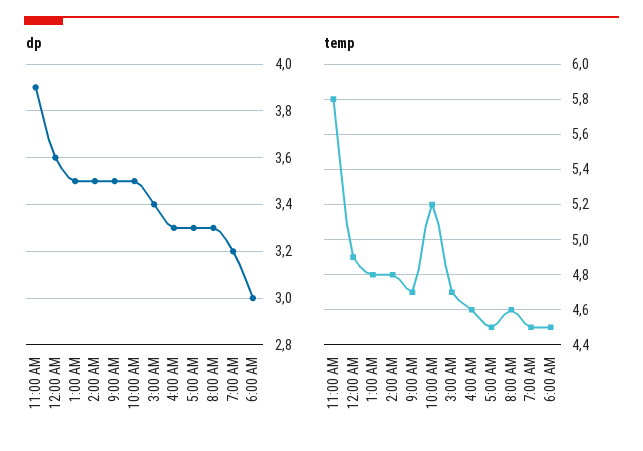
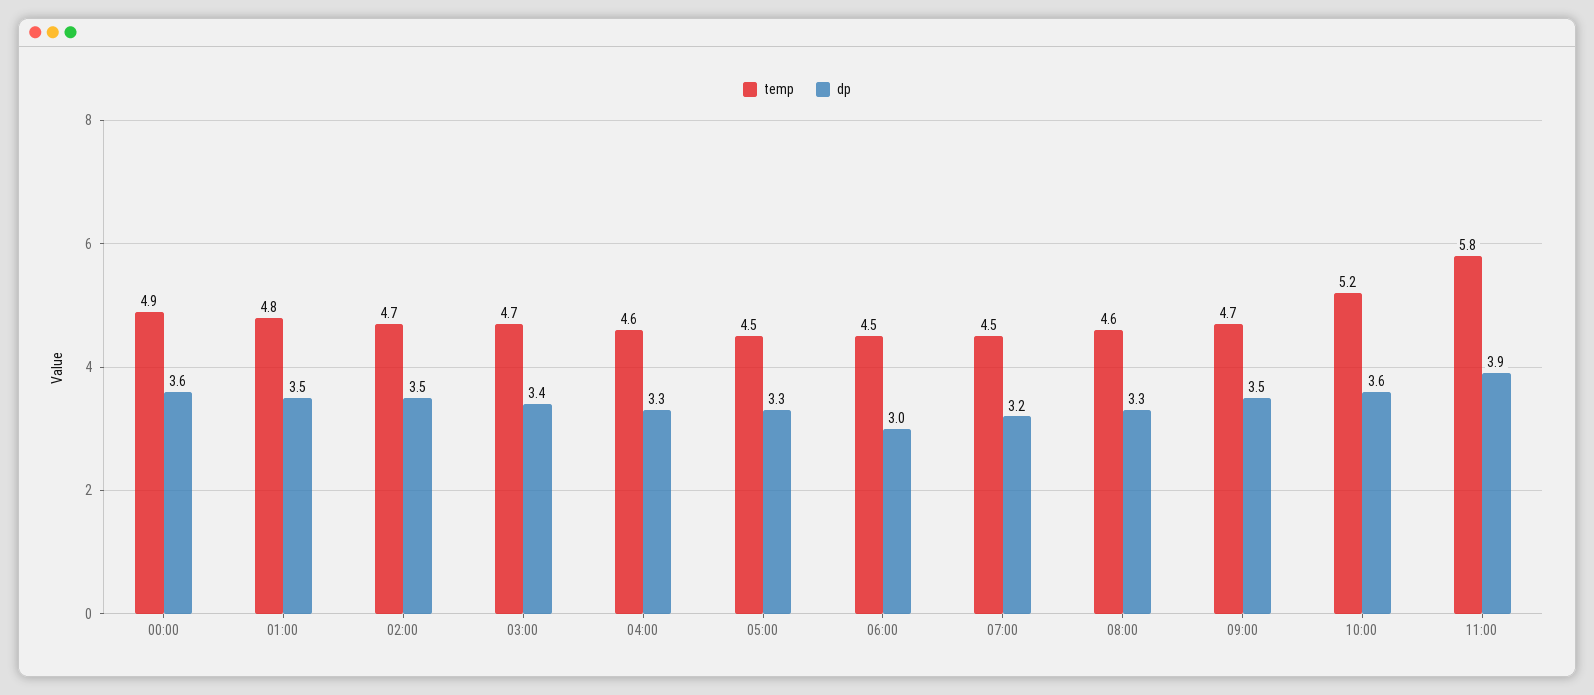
dp, 10:00 AM: 3.5 -> 3.6
temp, 2:00 AM: 4.8 -> 4.7

